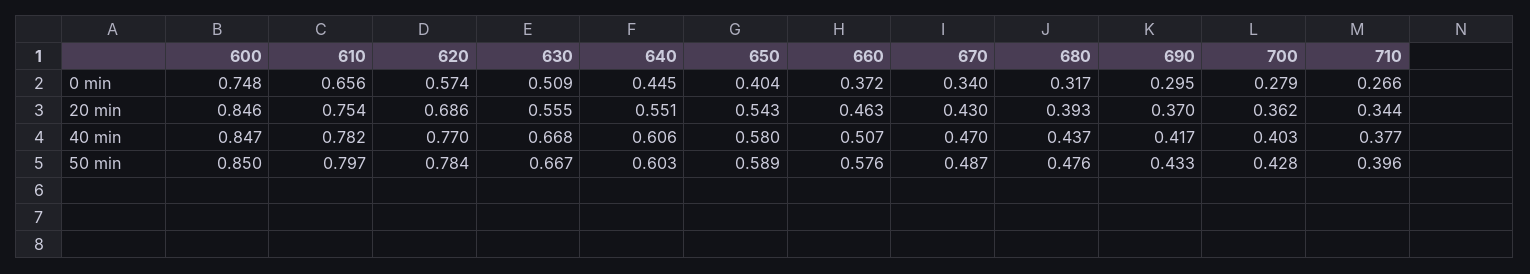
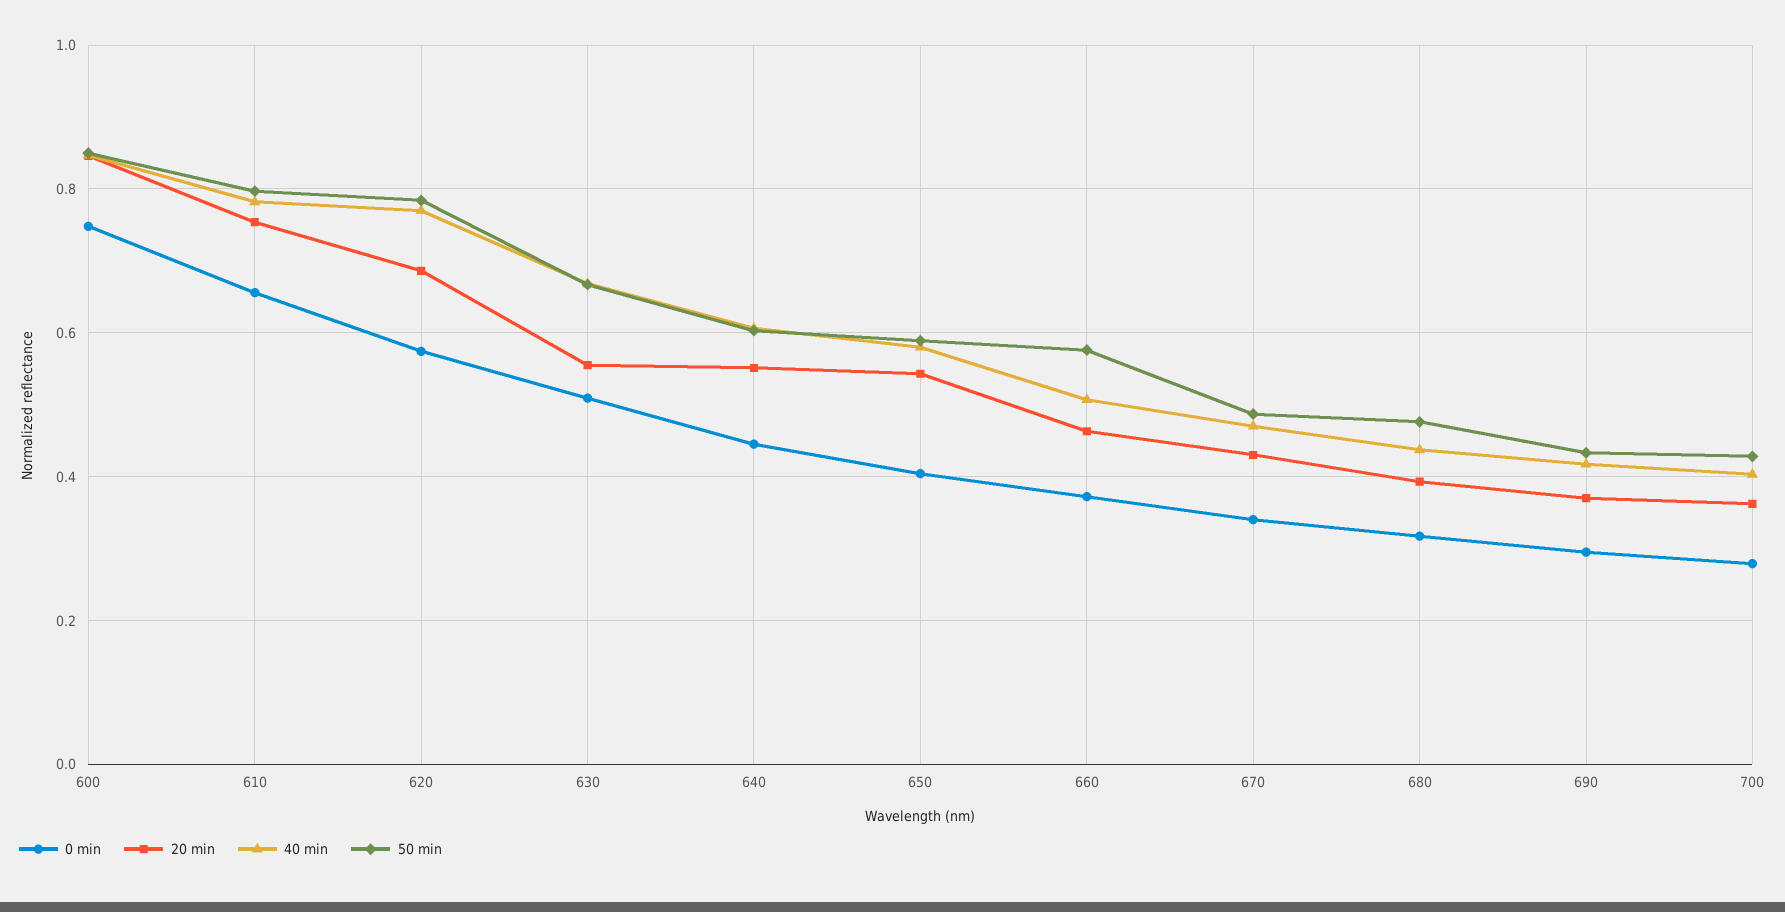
0 min, 710: 0.266 -> none
20 min, 710: 0.344 -> none
40 min, 710: 0.377 -> none
50 min, 710: 0.396 -> none

